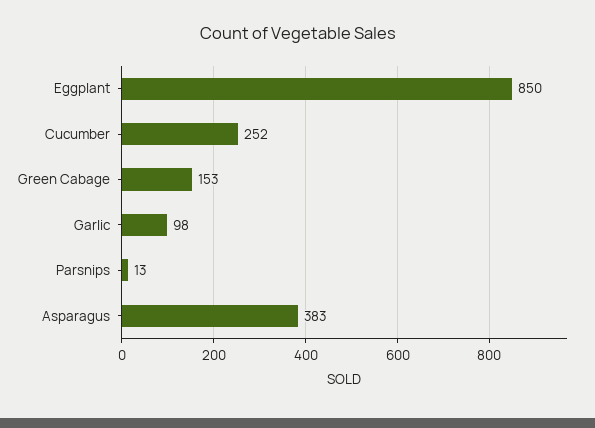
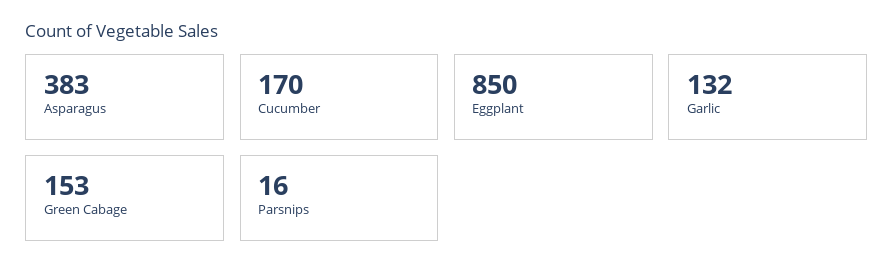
Cucumber: 252 -> 170
Garlic: 98 -> 132
Parsnips: 13 -> 16

